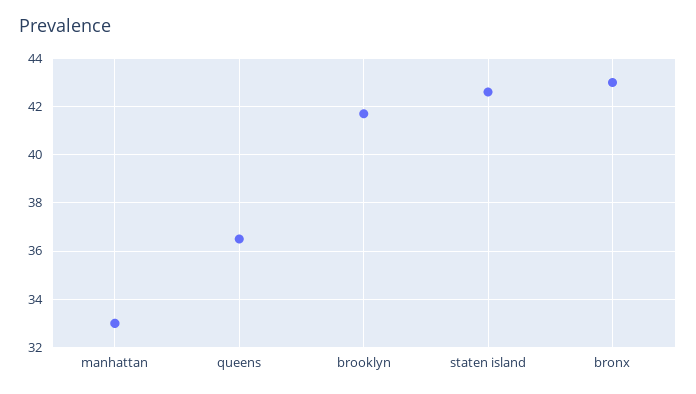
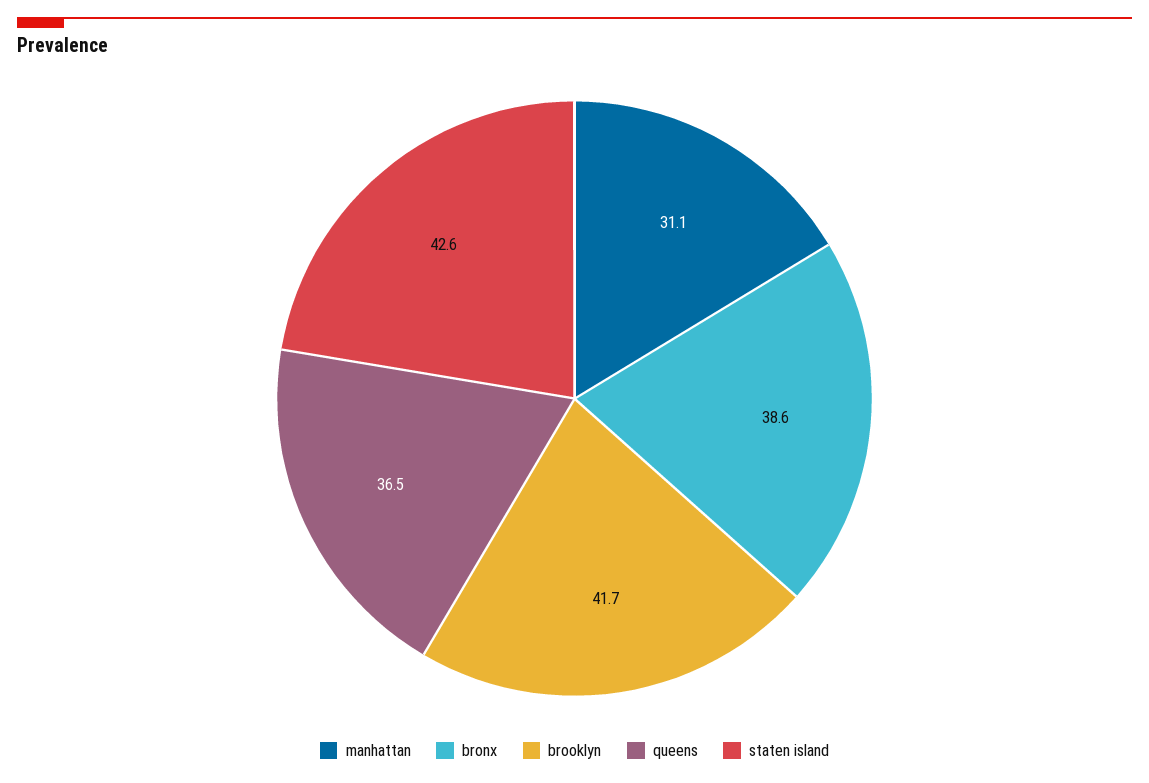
manhattan: 33 -> 31.1
bronx: 43 -> 38.6

